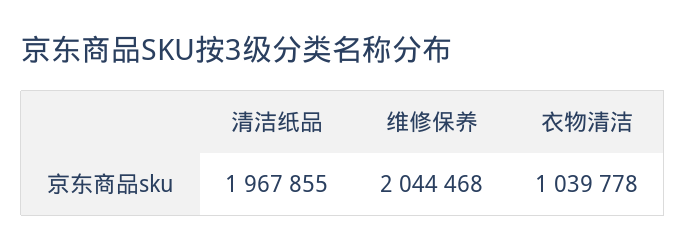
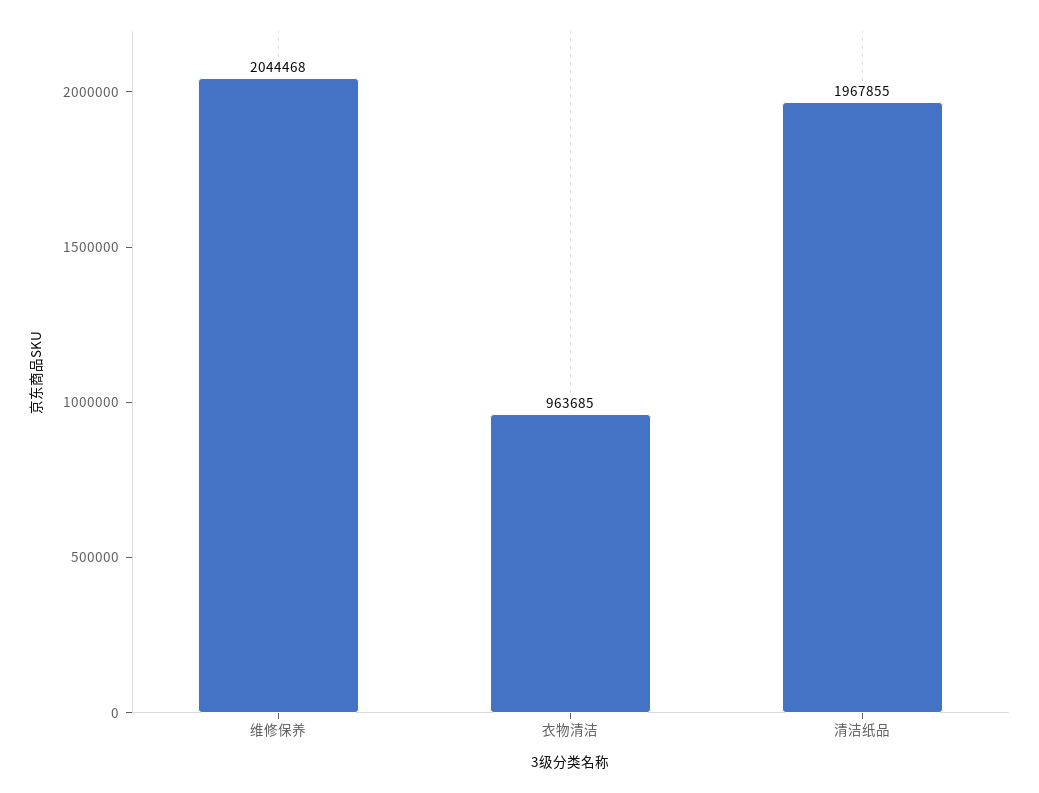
衣物清洁: 1039778 -> 963685

